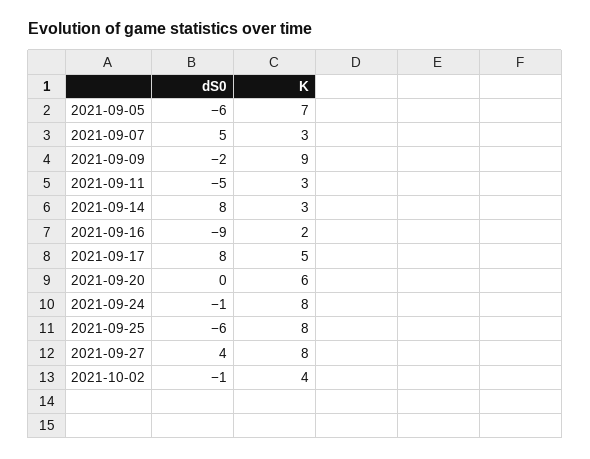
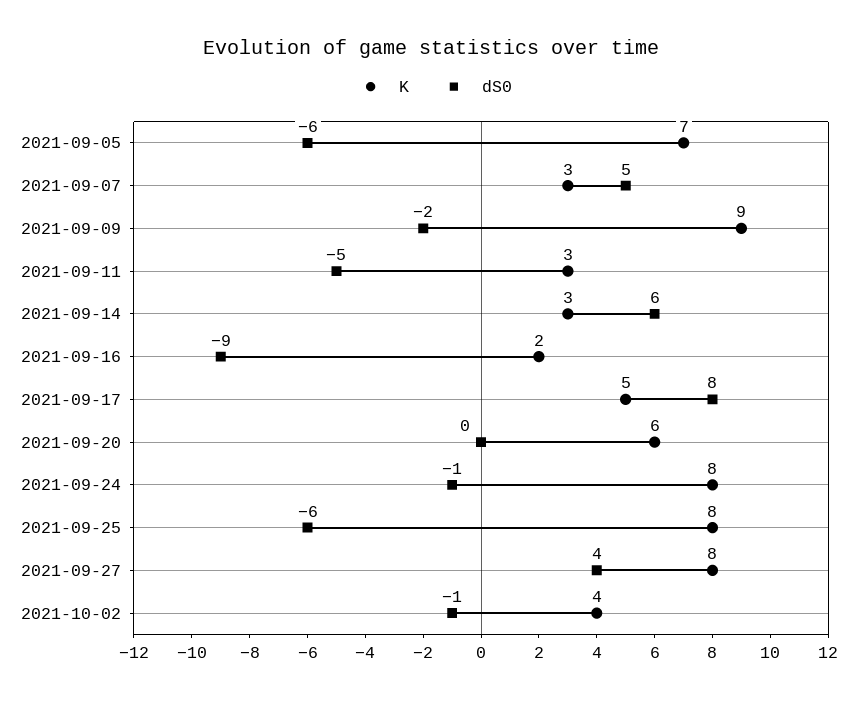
dS0, 2021-09-14: 8 -> 6

